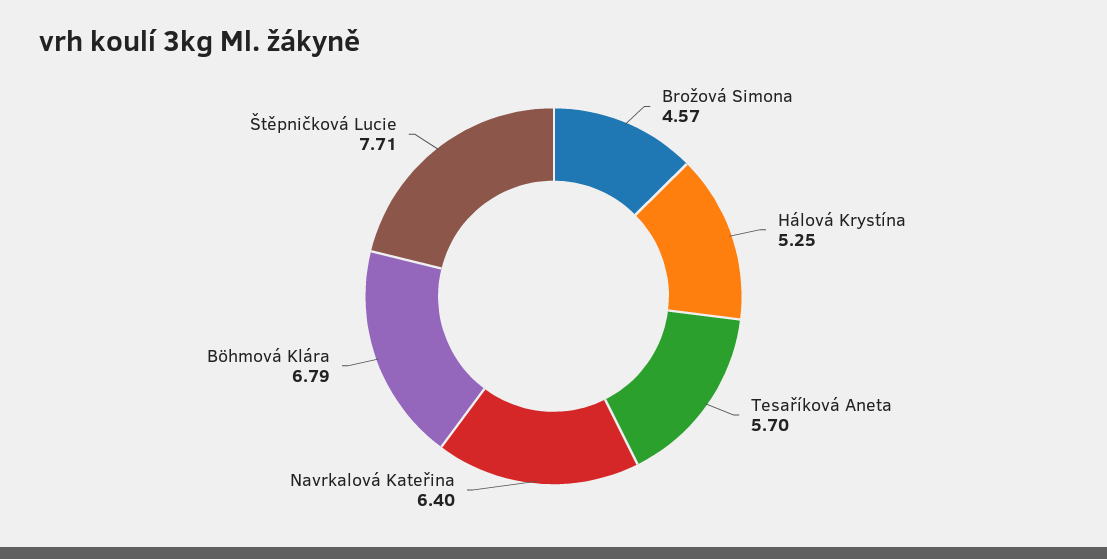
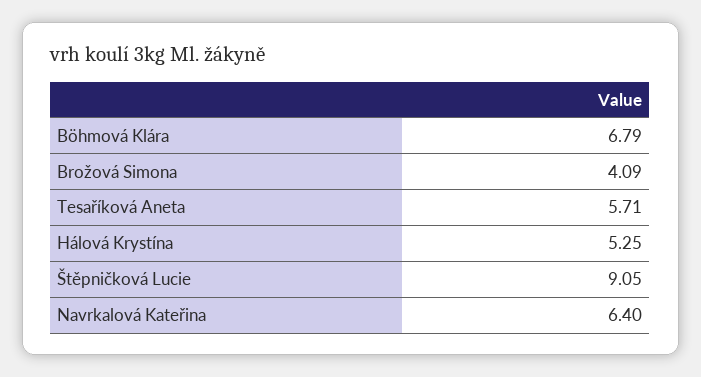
Brožová Simona: 4.57 -> 4.09
Tesaříková Aneta: 5.7 -> 5.71
Štěpničková Lucie: 7.71 -> 9.05

